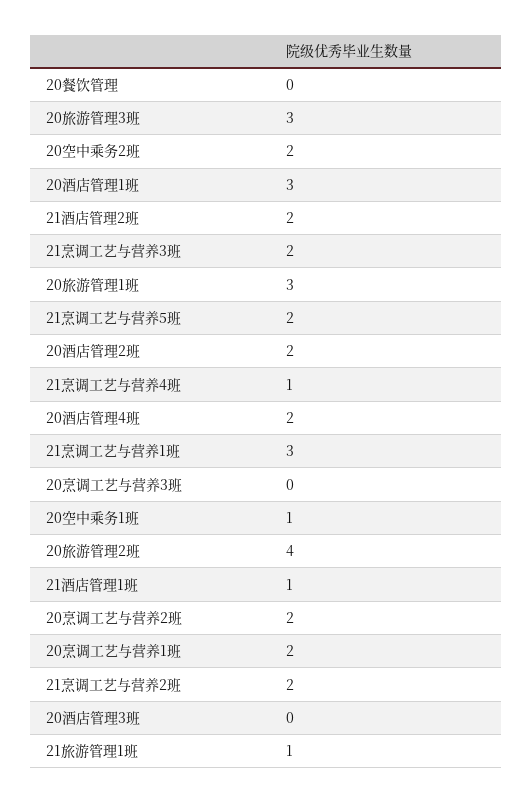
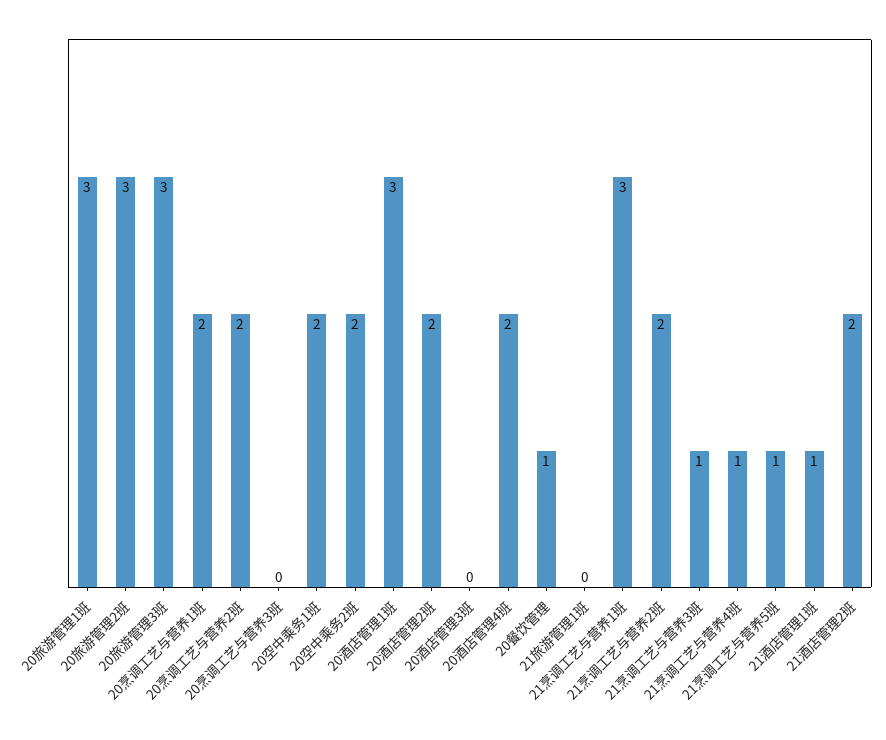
20餐饮管理: 0 -> 1
21烹调工艺与营养3班: 2 -> 1
21烹调工艺与营养5班: 2 -> 1
20空中乘务1班: 1 -> 2
20旅游管理2班: 4 -> 3
21旅游管理1班: 1 -> 0

